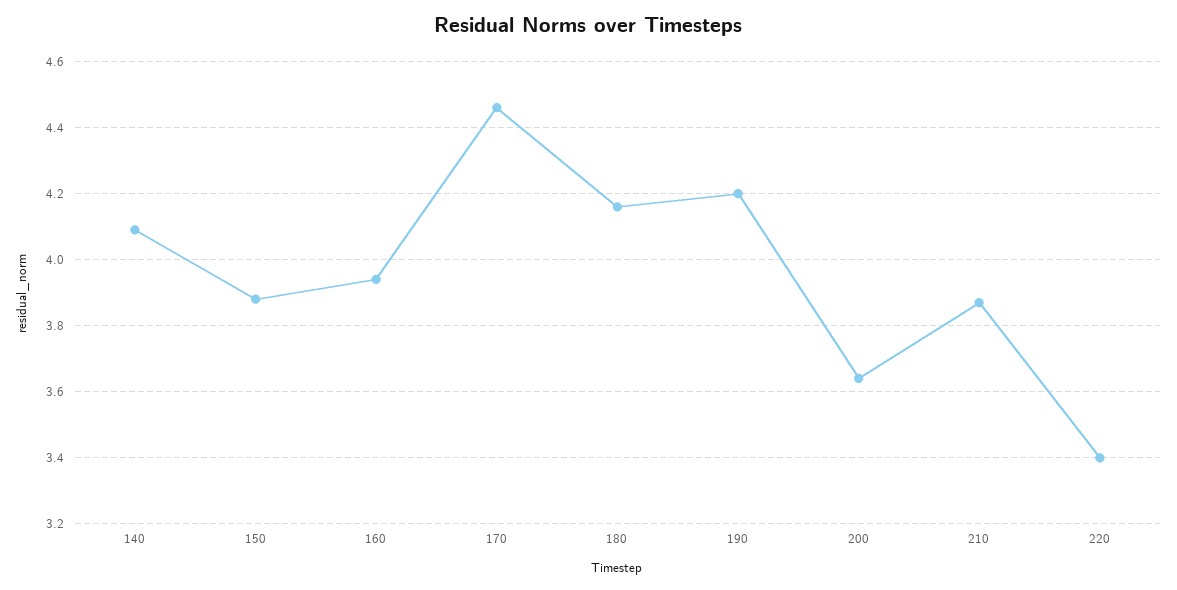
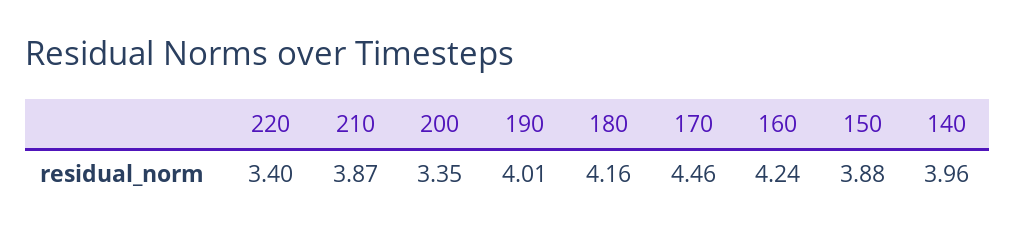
140: 4.1 -> 3.96
160: 3.95 -> 4.24
190: 4.2 -> 4.01
200: 3.65 -> 3.35

